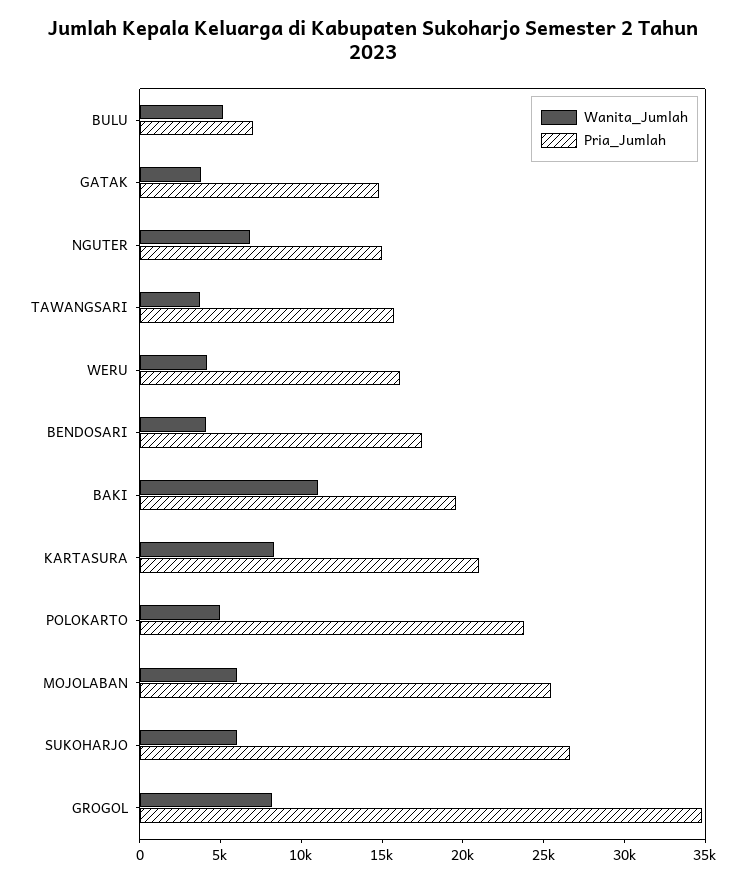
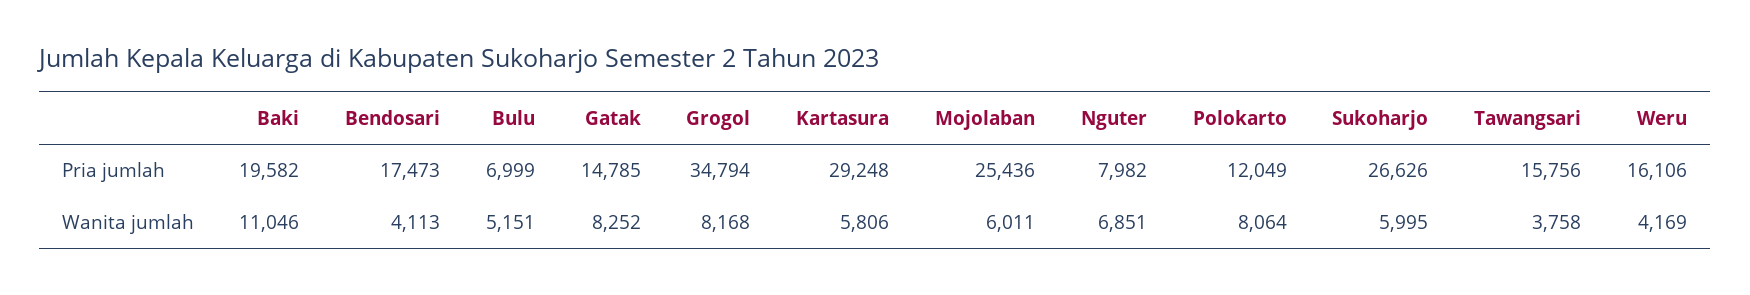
Wanita_Jumlah, GATAK: 4000 -> 8252
Pria_Jumlah, NGUTER: 15000 -> 7982
Wanita_Jumlah, KARTASURA: 8000 -> 5806
Pria_Jumlah, KARTASURA: 21000 -> 29248
Wanita_Jumlah, POLOKARTO: 5000 -> 8064
Pria_Jumlah, POLOKARTO: 24000 -> 12049

